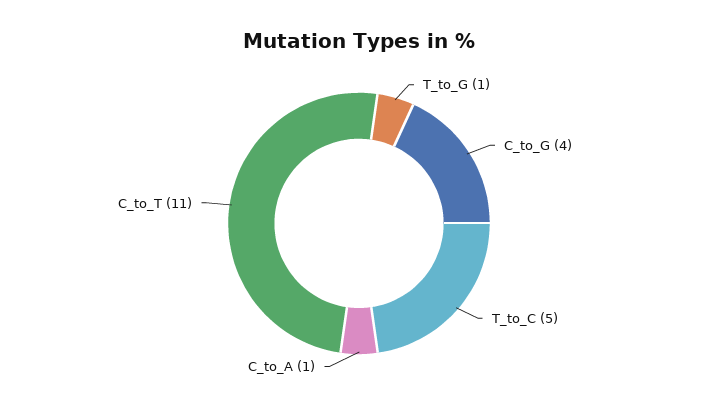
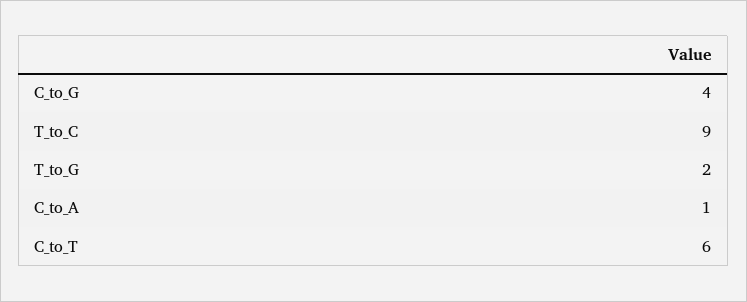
T_to_G: 1 -> 2
T_to_C: 5 -> 9
C_to_T: 11 -> 6

